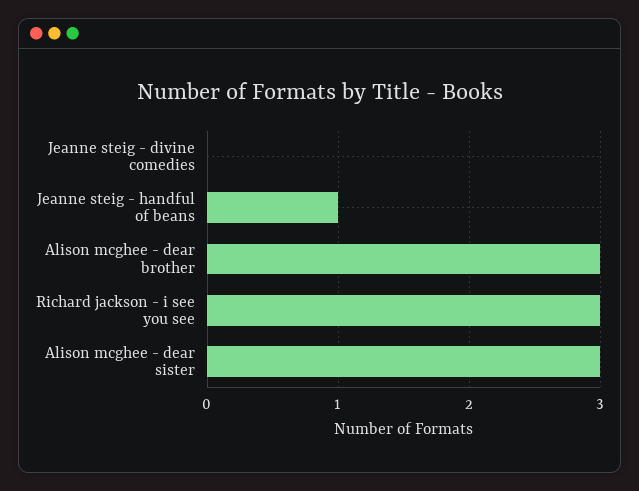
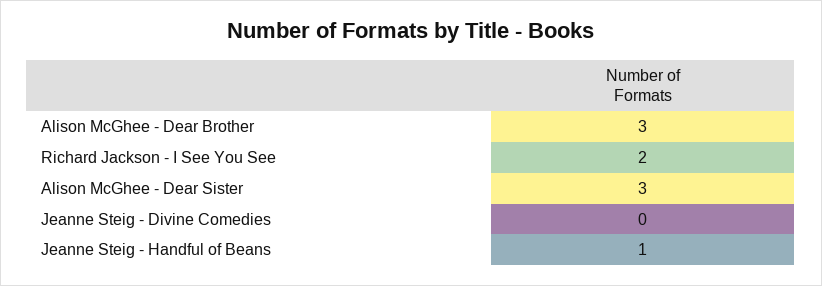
Richard jackson - i see you see: 3 -> 2

